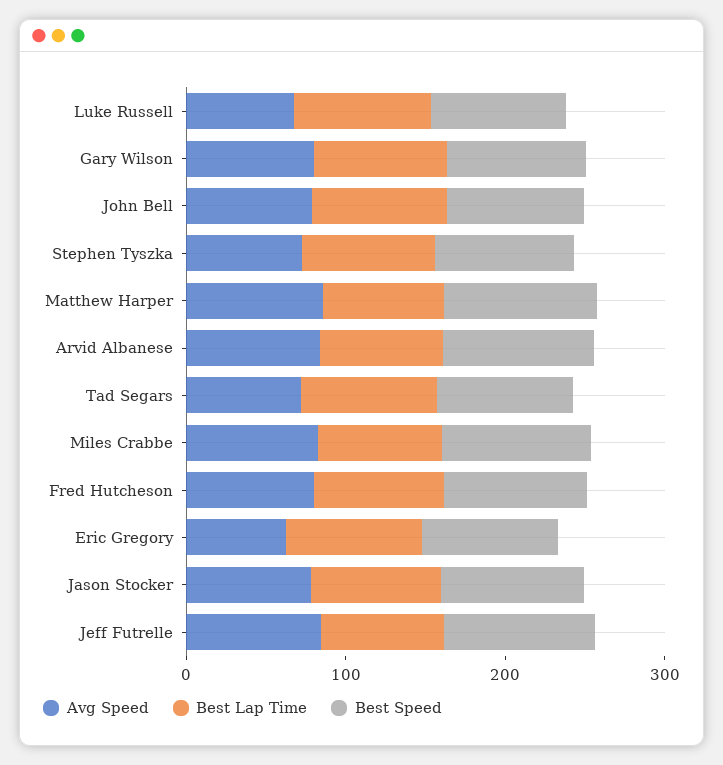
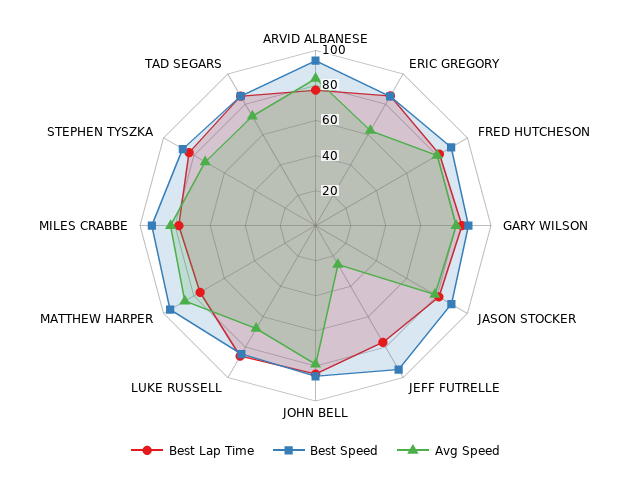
Avg Speed, Jeff Futrelle: 80 -> 25

